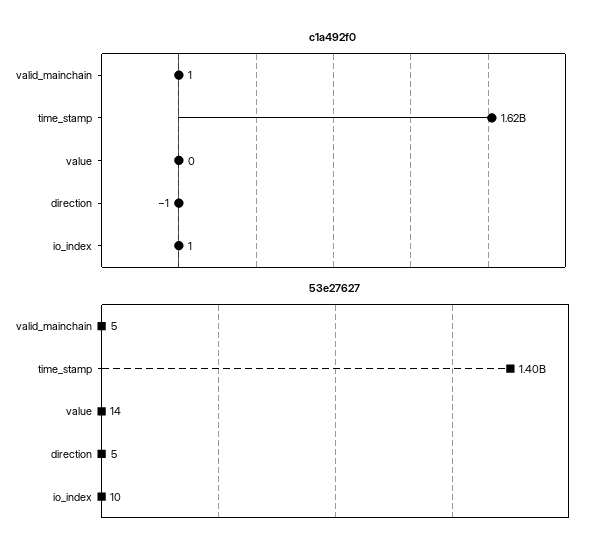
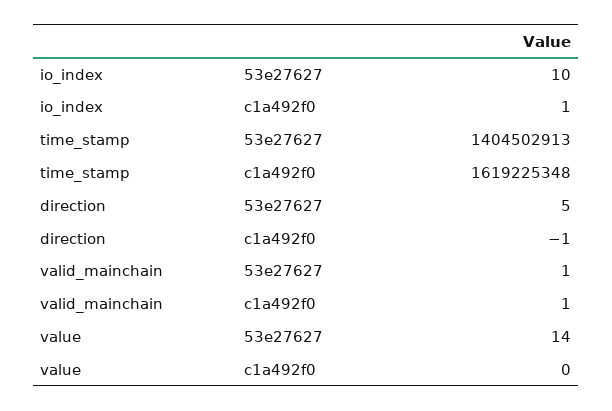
53e27627, valid_mainchain: 5 -> 1

